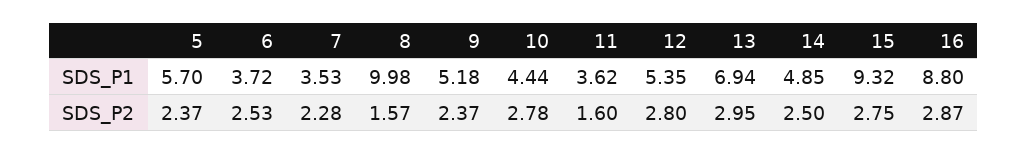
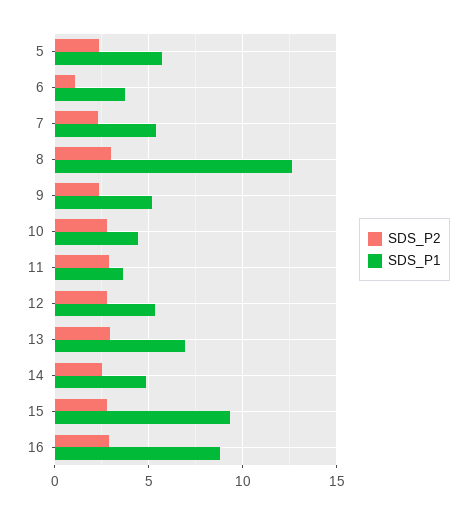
SDS_P1, 7: 3.53 -> 5.5
SDS_P1, 8: 9.98 -> 12.5
SDS_P2, 6: 2.53 -> 1
SDS_P2, 8: 1.57 -> 3
SDS_P2, 11: 1.6 -> 3

